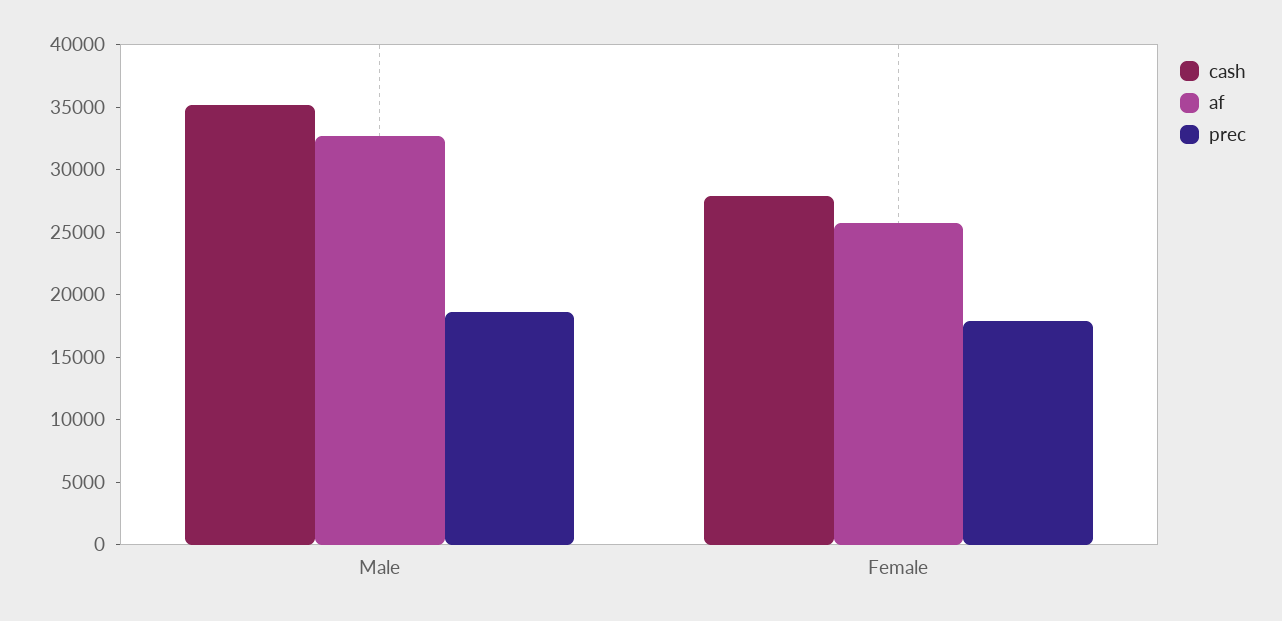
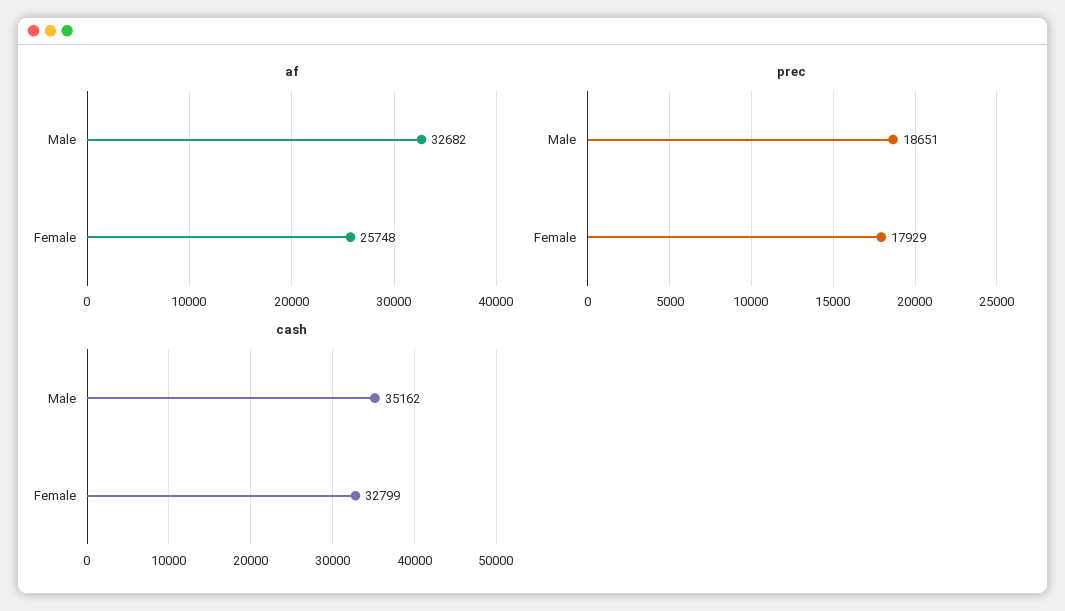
cash, Female: 28000 -> 32799

